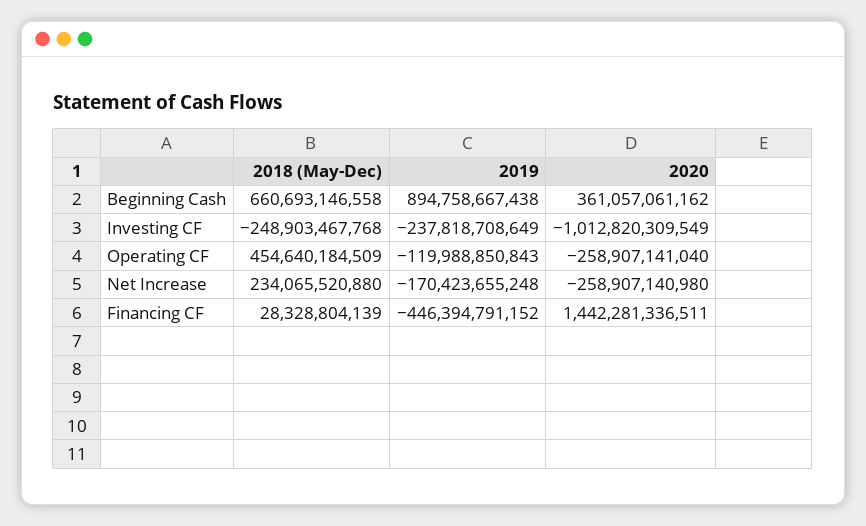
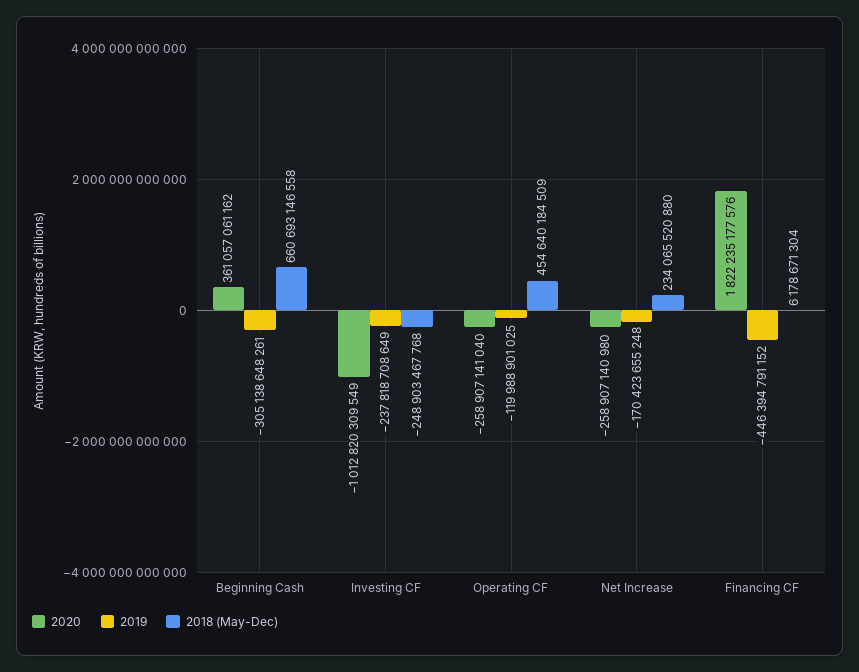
2019, Beginning Cash: 894758667438 -> -305138648261
2019, Operating CF: -119988850843 -> -119988901025
2018 (May-Dec), Financing CF: 28328804139 -> 6178671304
2020, Financing CF: 1442281336511 -> 1822235177576

